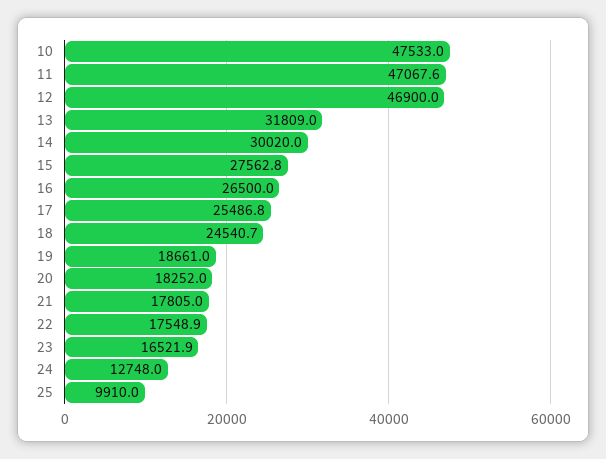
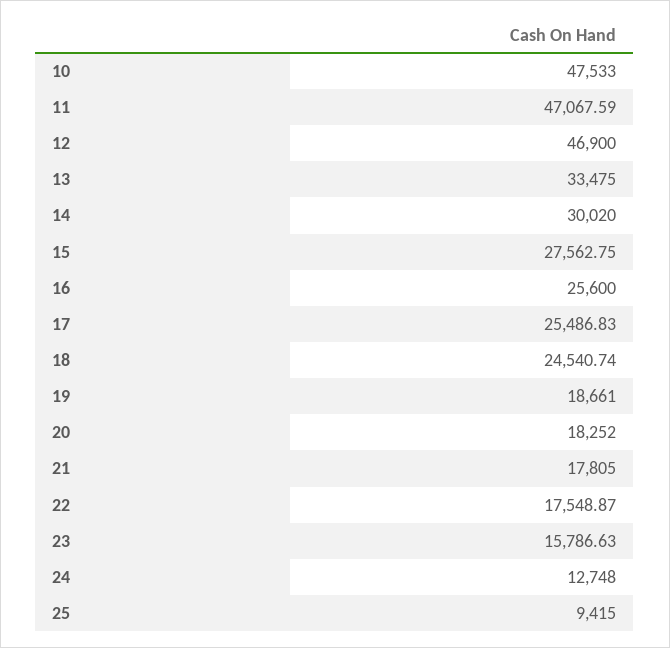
13: 31809 -> 33475
16: 26500 -> 25600
23: 16521.9 -> 15786.63
25: 9910 -> 9415

